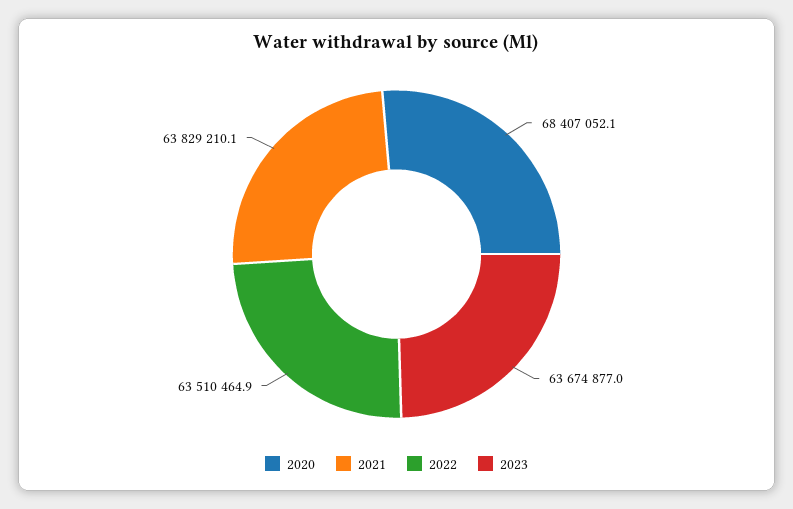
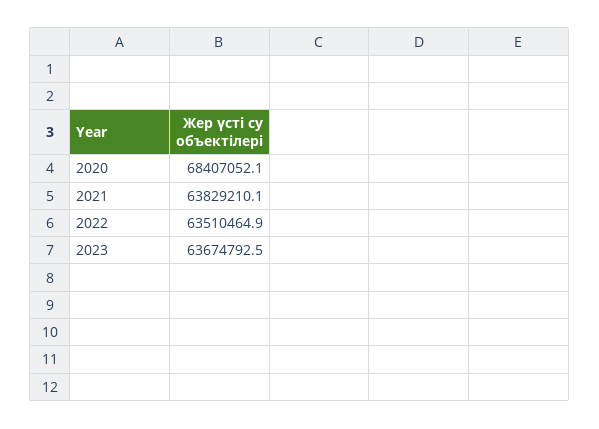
2023: 63674877 -> 63674792.5

